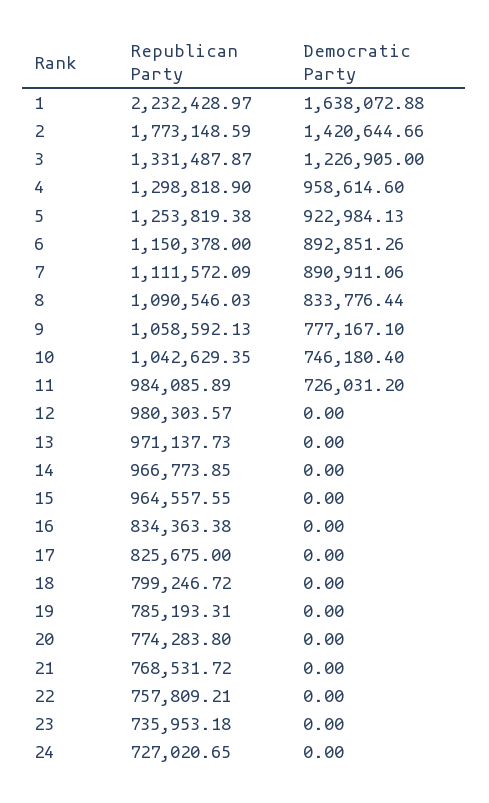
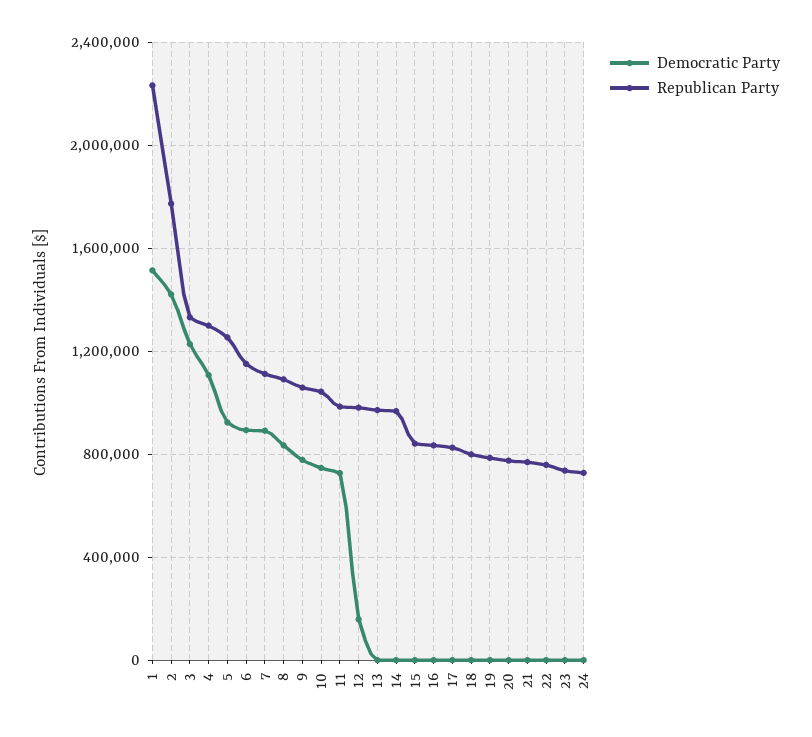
Democratic Party, 1: 1638072.88 -> 1500000
Democratic Party, 4: 958614.6 -> 1100000
Democratic Party, 12: 0 -> 150000
Republican Party, 15: 964557.55 -> 850000

